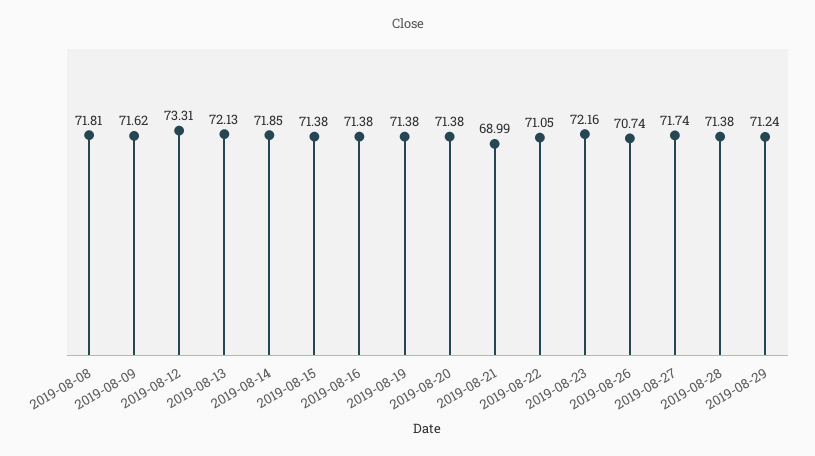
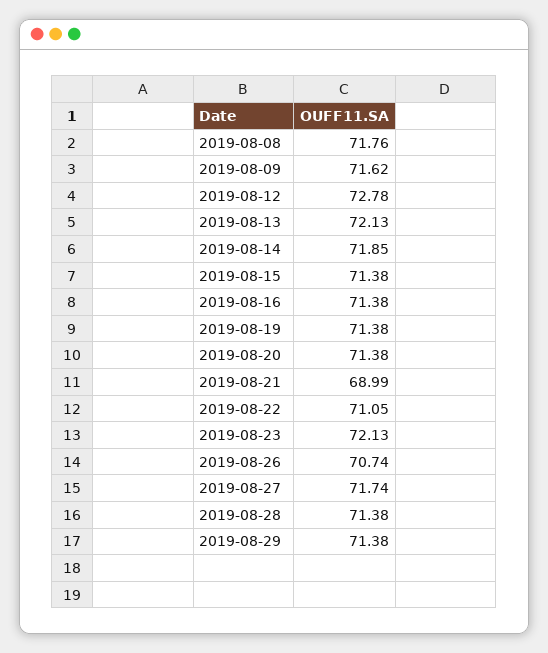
2019-08-08: 71.81 -> 71.76
2019-08-12: 73.31 -> 72.78
2019-08-23: 72.16 -> 72.13
2019-08-29: 71.24 -> 71.38

